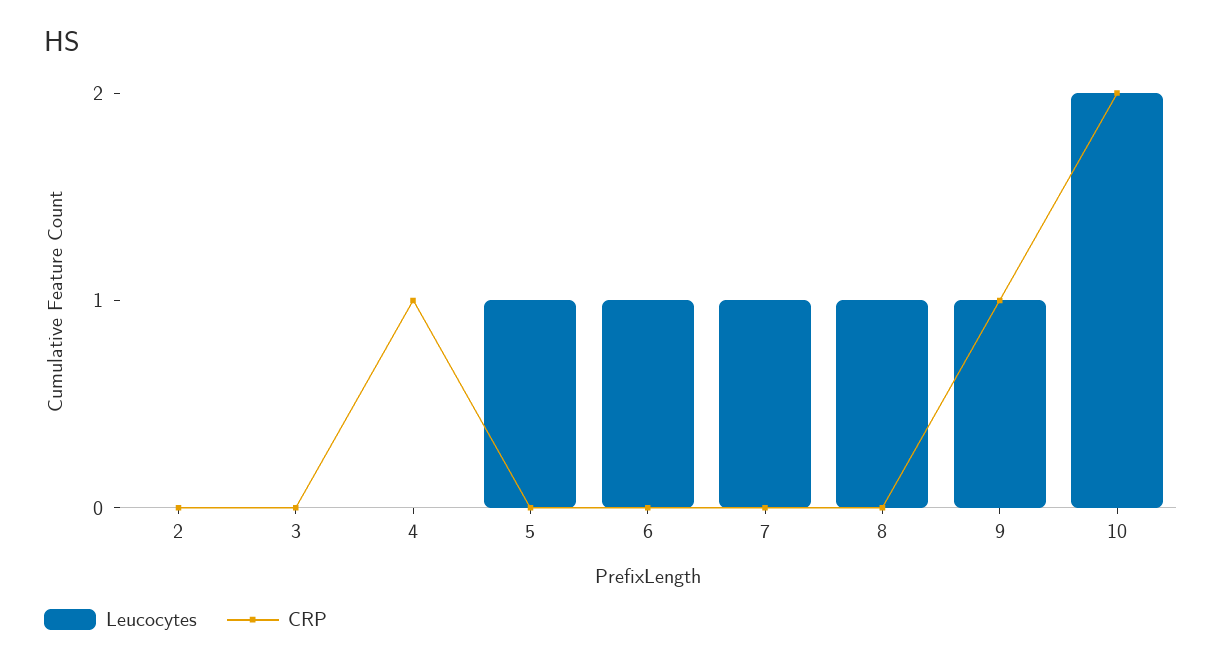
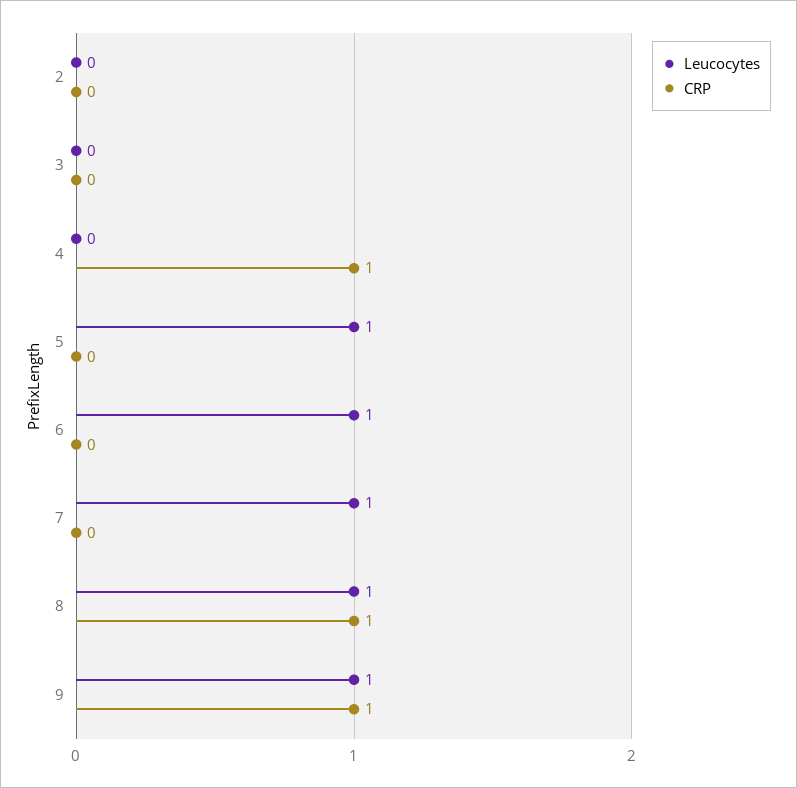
CRP, 8: 0 -> 1
Leucocytes, 10: 2 -> none
CRP, 10: 2 -> none

